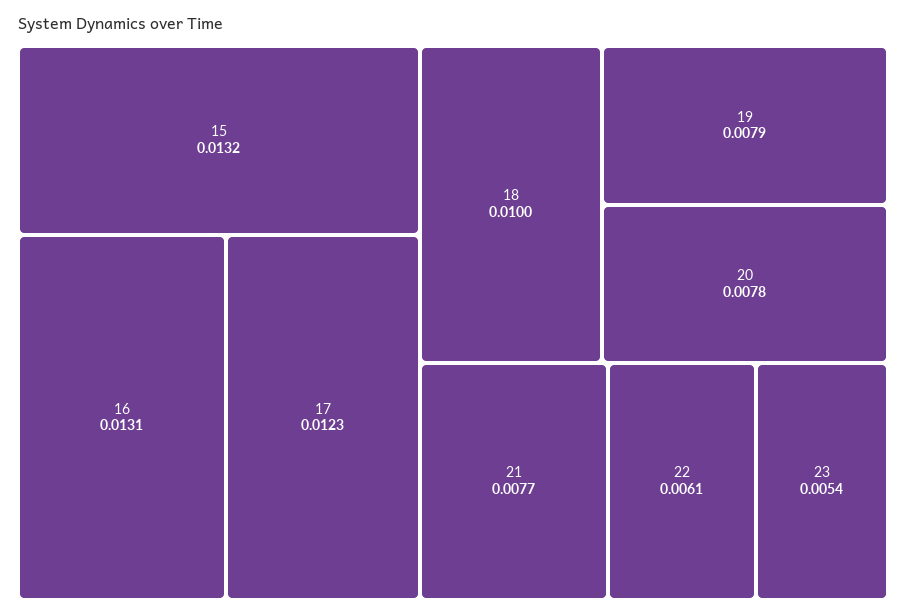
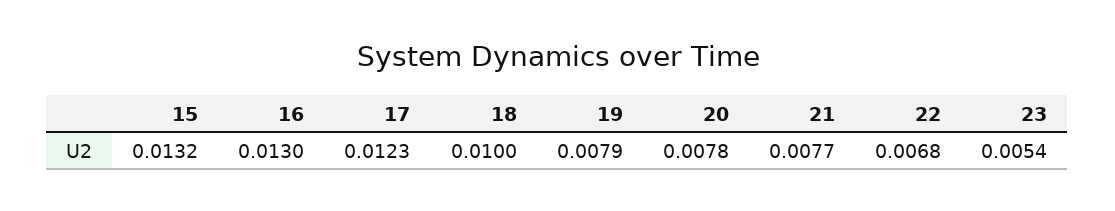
16: 0.0131 -> 0.013
22: 0.0061 -> 0.0068

